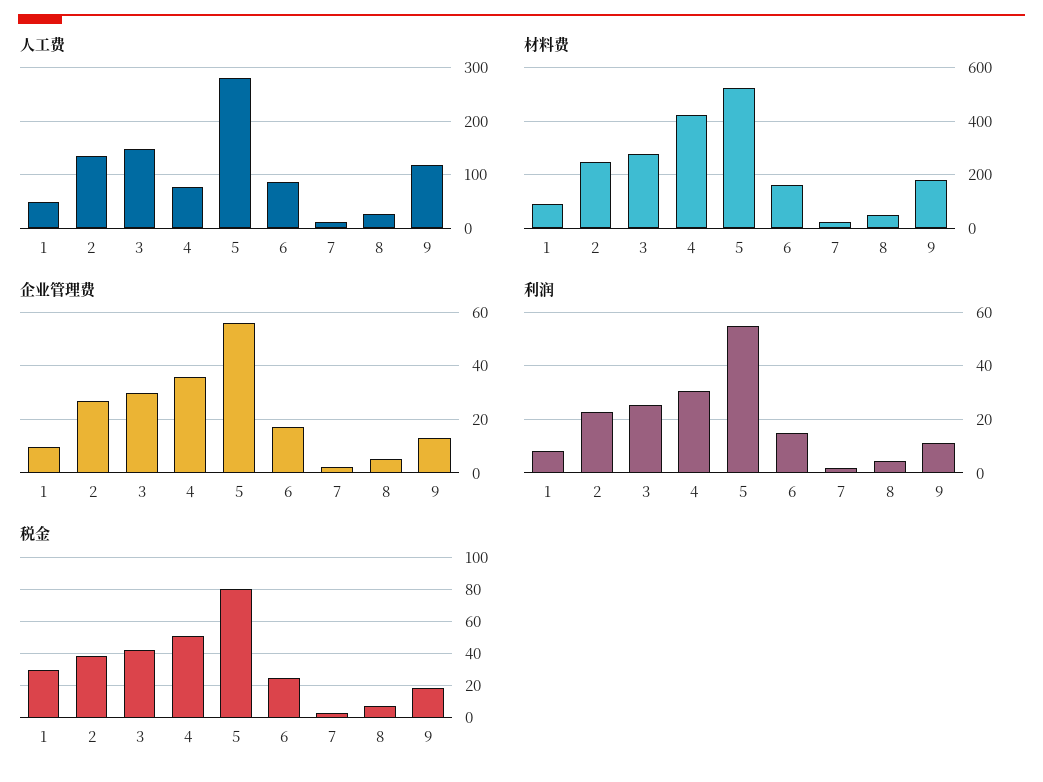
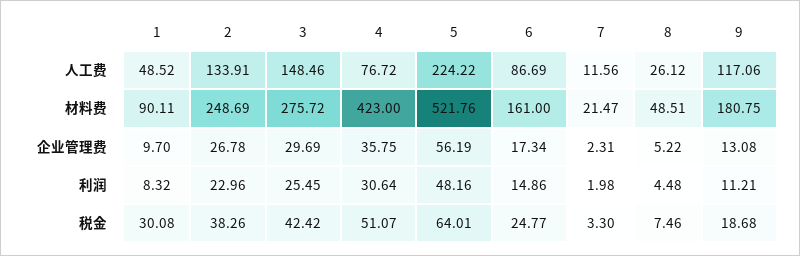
人工费, 5: 280 -> 224.22
利润, 5: 55 -> 48.16
税金, 5: 80 -> 64.01

